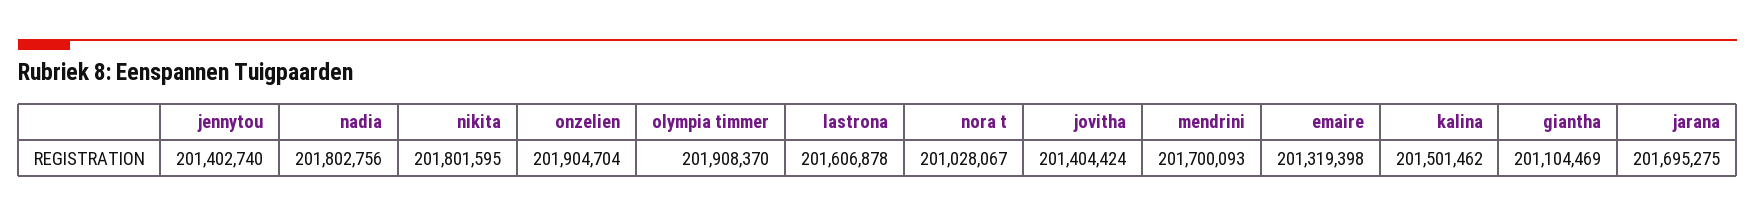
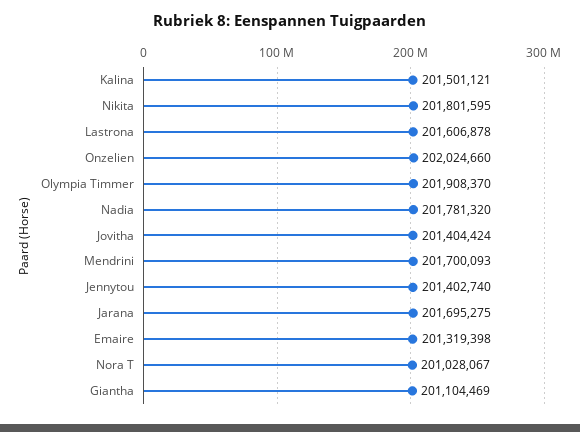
nadia: 201802756 -> 201781320
onzelien: 201904704 -> 202024660
kalina: 201501462 -> 201501121

